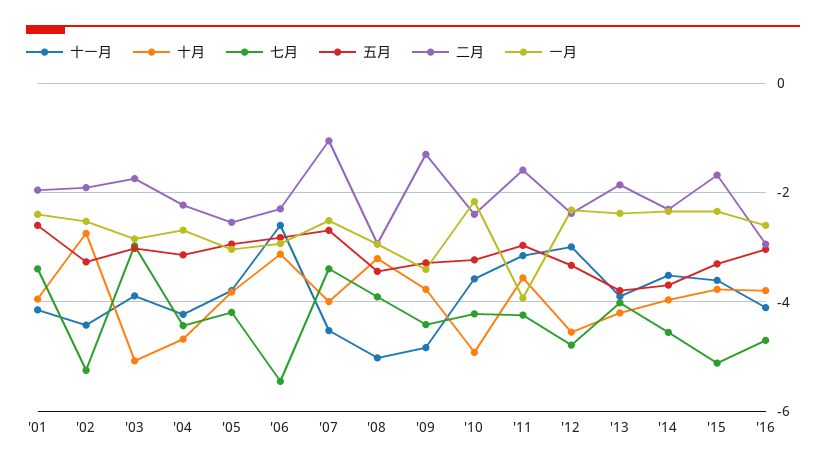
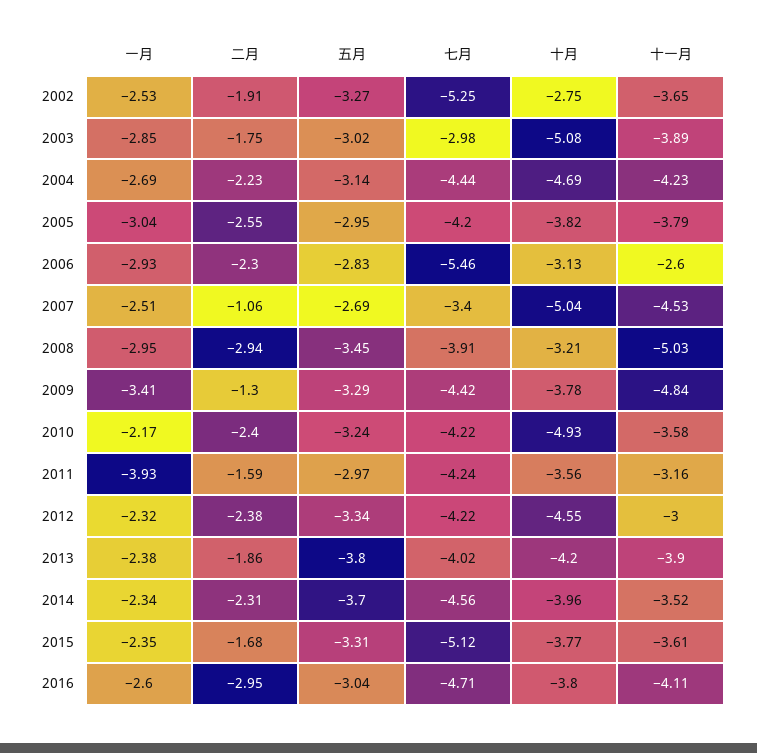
十一月, '01: -4.2 -> none
十月, '01: -4 -> none
七月, '01: -3.4 -> none
五月, '01: -2.6 -> none
二月, '01: -2 -> none
一月, '01: -2.4 -> none
十一月, '02: -4.4 -> -3.65
十月, '07: -4 -> -5.04
七月, '12: -4.8 -> -4.22

